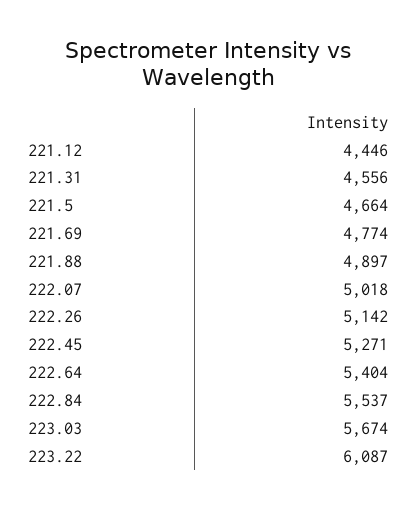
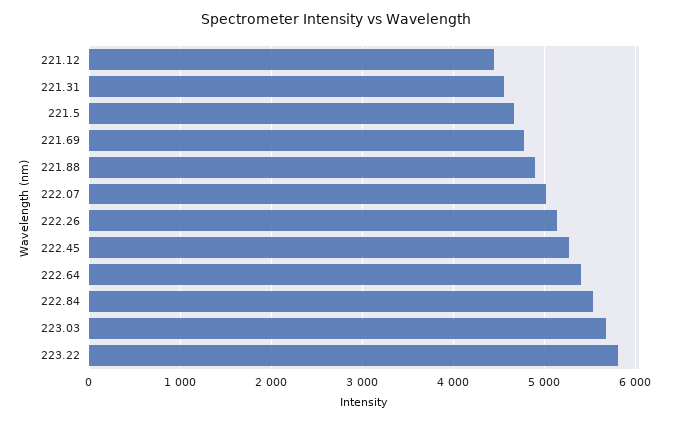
223.22: 6087 -> 5800

